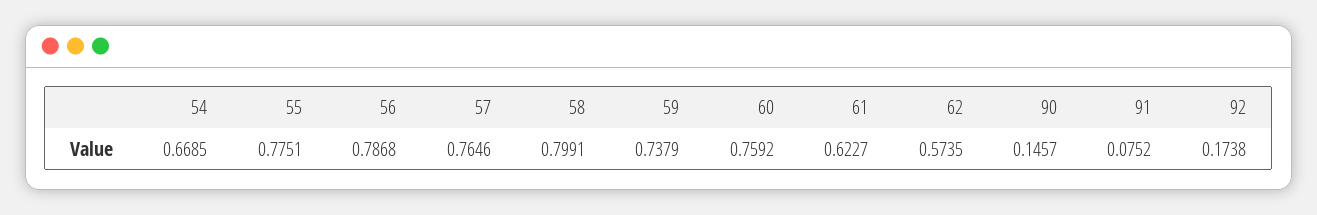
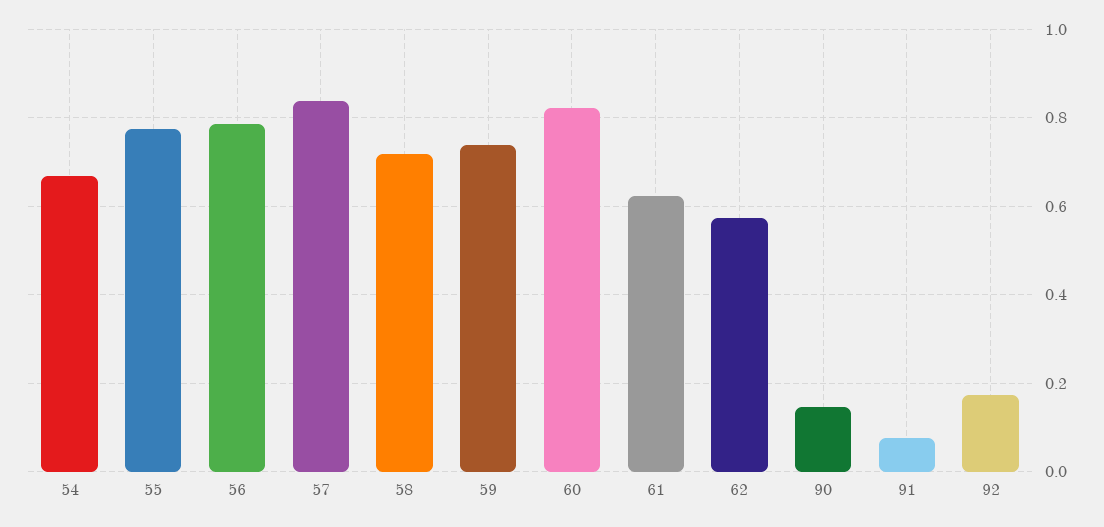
57: 0.7646 -> 0.84
58: 0.7991 -> 0.72
60: 0.7592 -> 0.82

